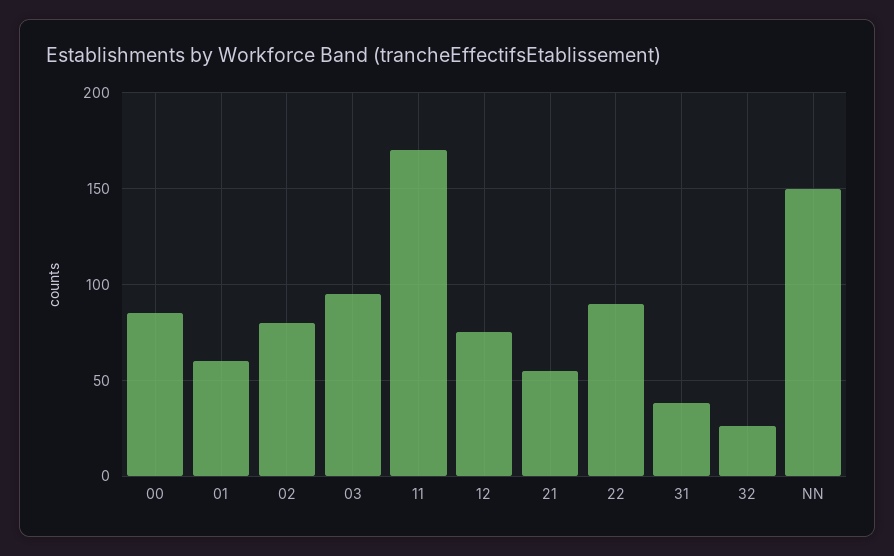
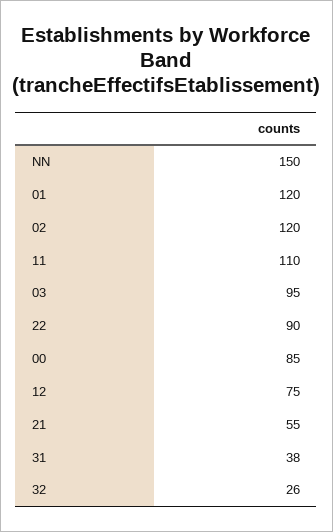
01: 60 -> 120
02: 80 -> 120
11: 170 -> 110

